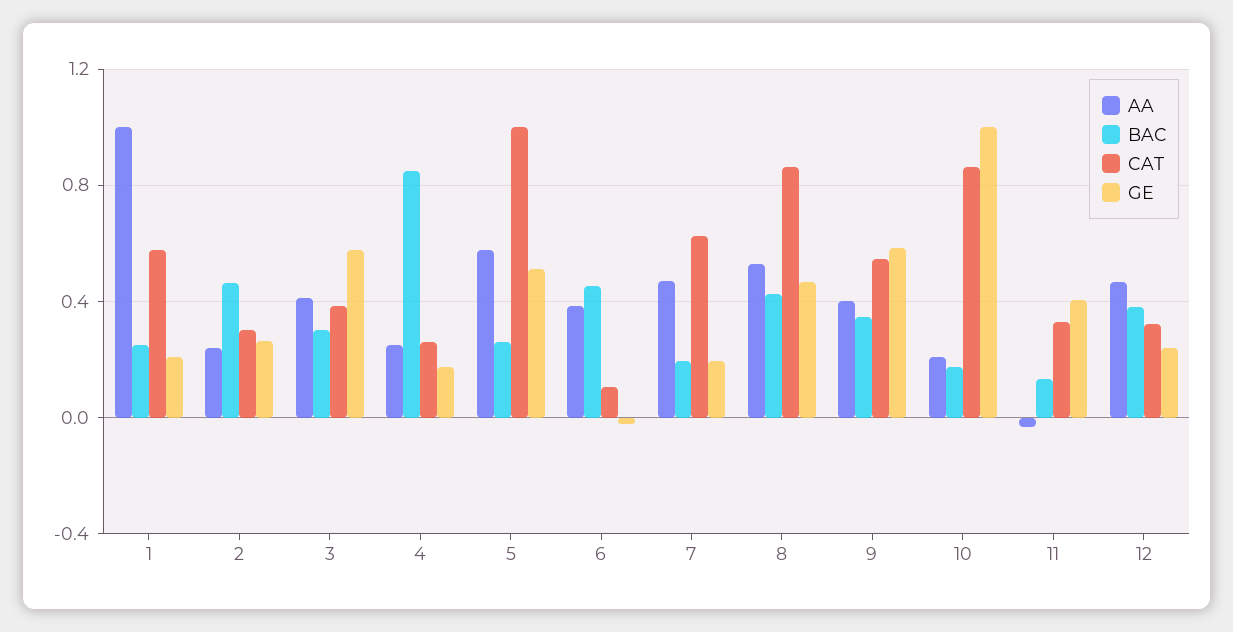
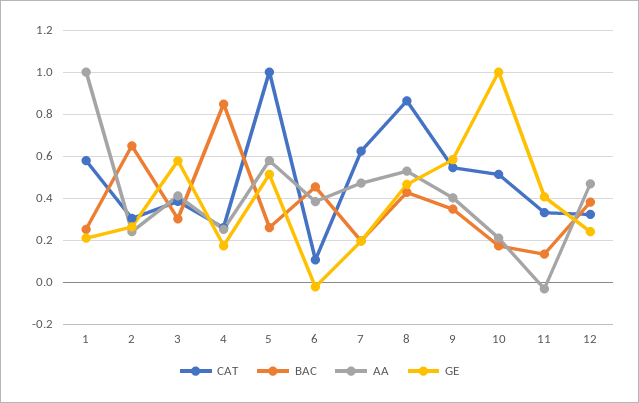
BAC, 2: 0.45 -> 0.65
CAT, 10: 0.85 -> 0.5

